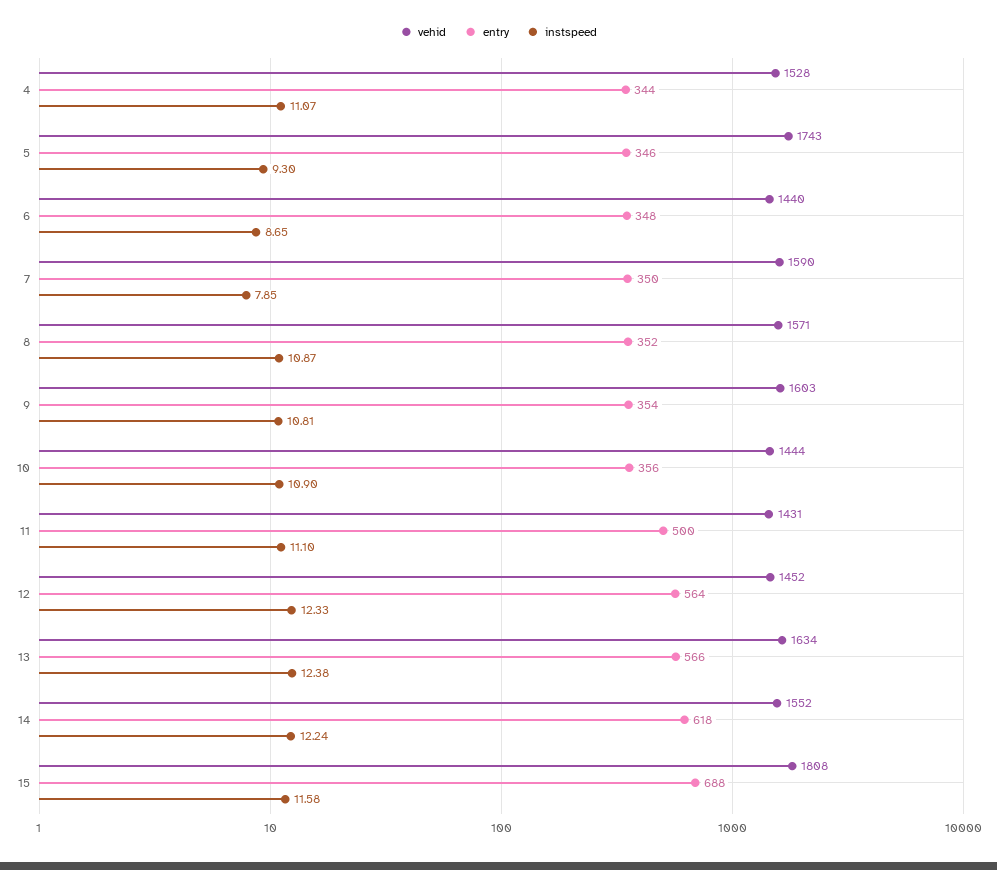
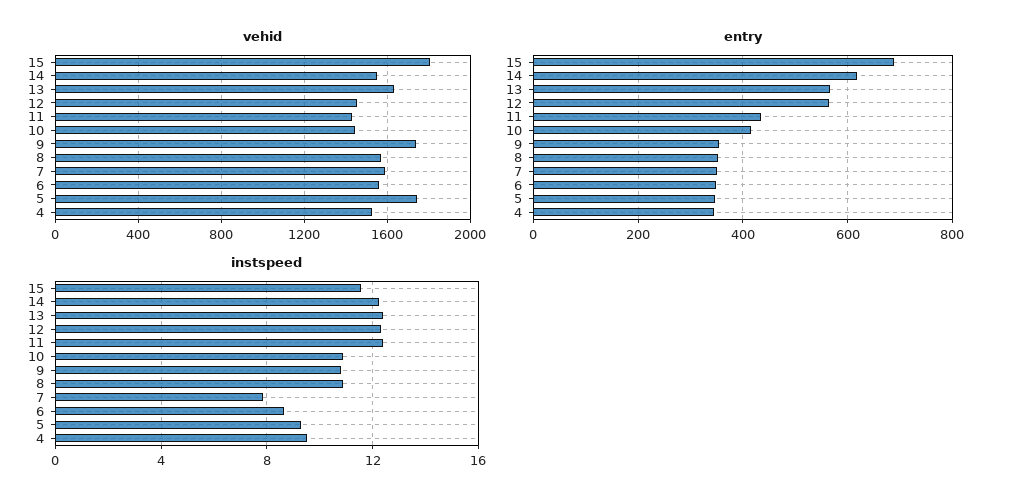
instspeed, 4: 11.07 -> 9.5
vehid, 6: 1440 -> 1550
vehid, 9: 1603 -> 1750
entry, 10: 356 -> 420
entry, 11: 500 -> 440
instspeed, 11: 11.1 -> 12.5

